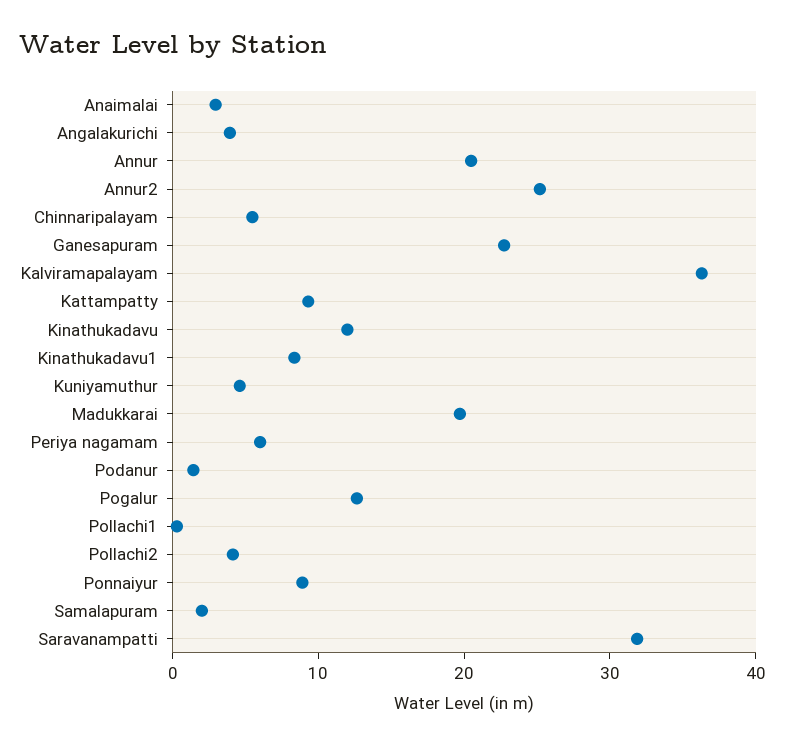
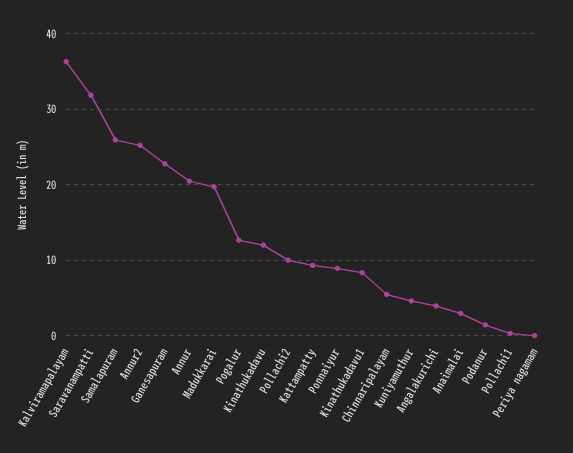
Periya nagamam: 6 -> 0
Pollachi2: 4 -> 10
Samalapuram: 2 -> 26

